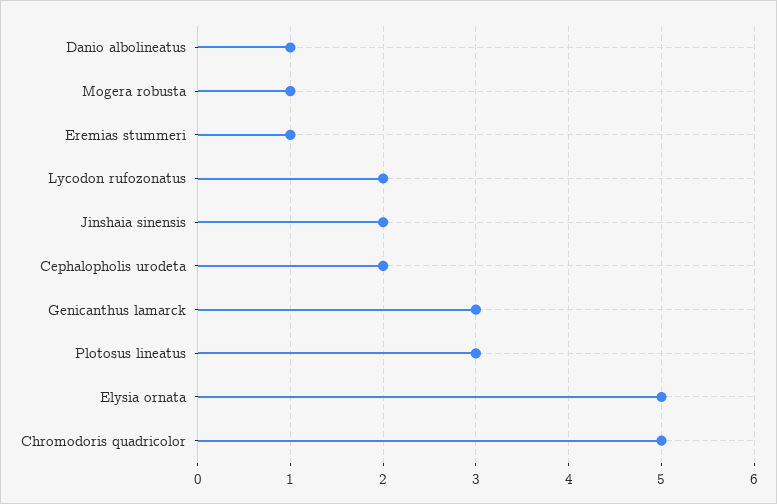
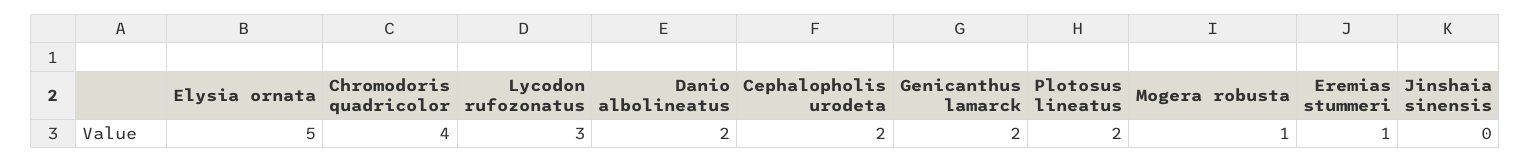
Danio albolineatus: 1 -> 2
Lycodon rufozonatus: 2 -> 3
Jinshaia sinensis: 2 -> 0
Genicanthus lamarck: 3 -> 2
Plotosus lineatus: 3 -> 2
Chromodoris quadricolor: 5 -> 4

